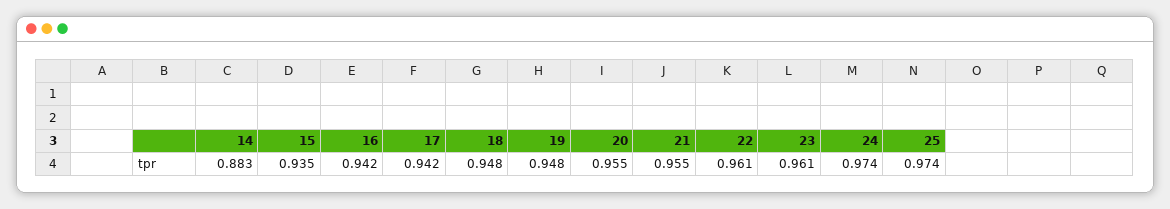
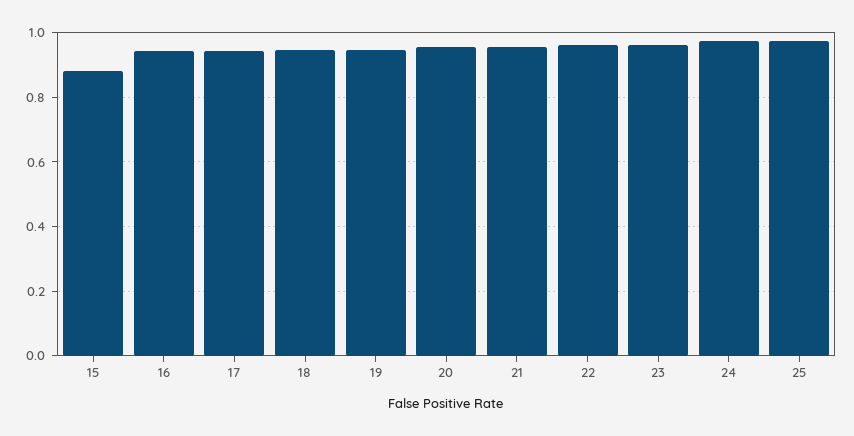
14: 0.883 -> none
15: 0.935 -> 0.88

